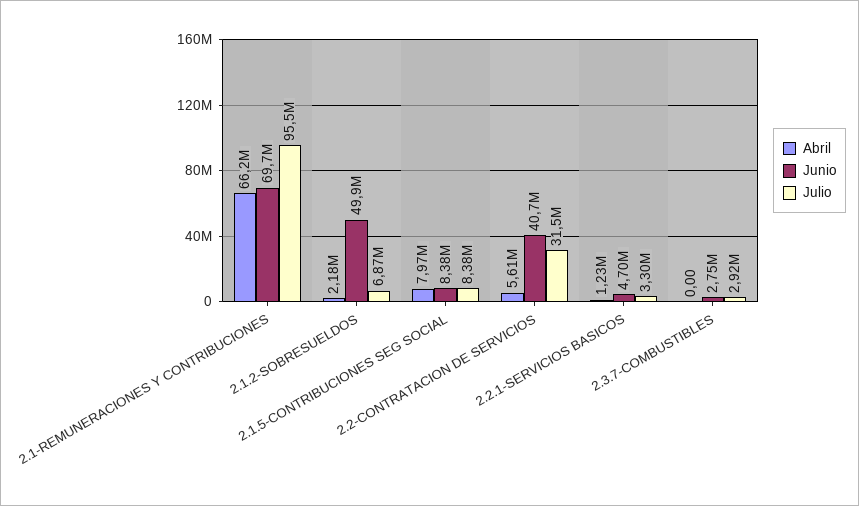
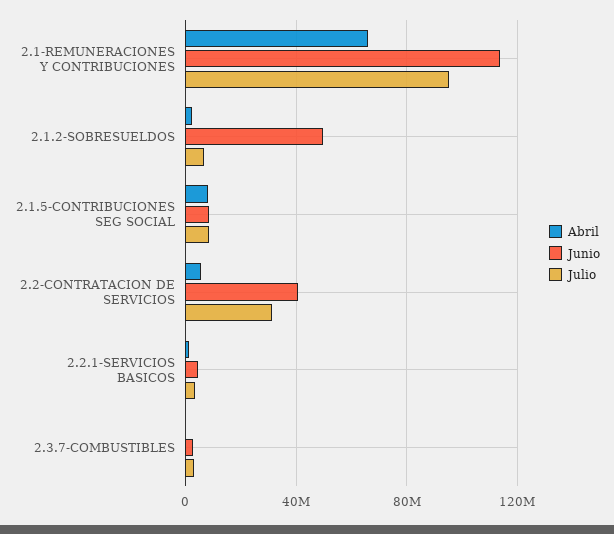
Junio, 2.1-REMUNERACIONES Y CONTRIBUCIONES: 69700000 -> 115000000

